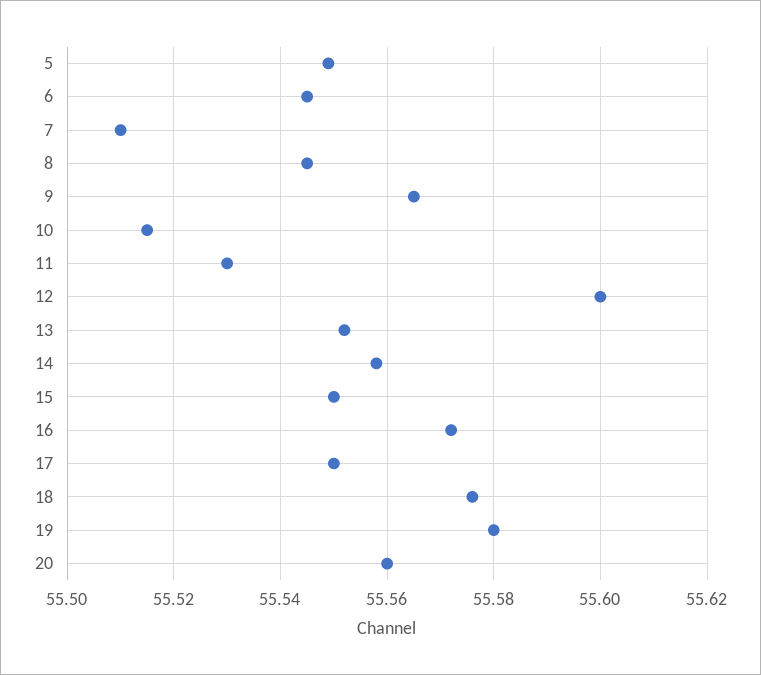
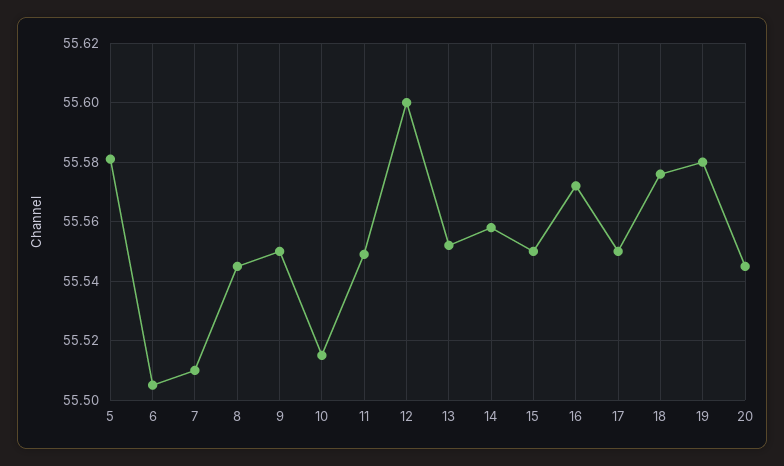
5: 55.55 -> 55.58
6: 55.545 -> 55.505
9: 55.565 -> 55.55
11: 55.53 -> 55.55
20: 55.56 -> 55.545

